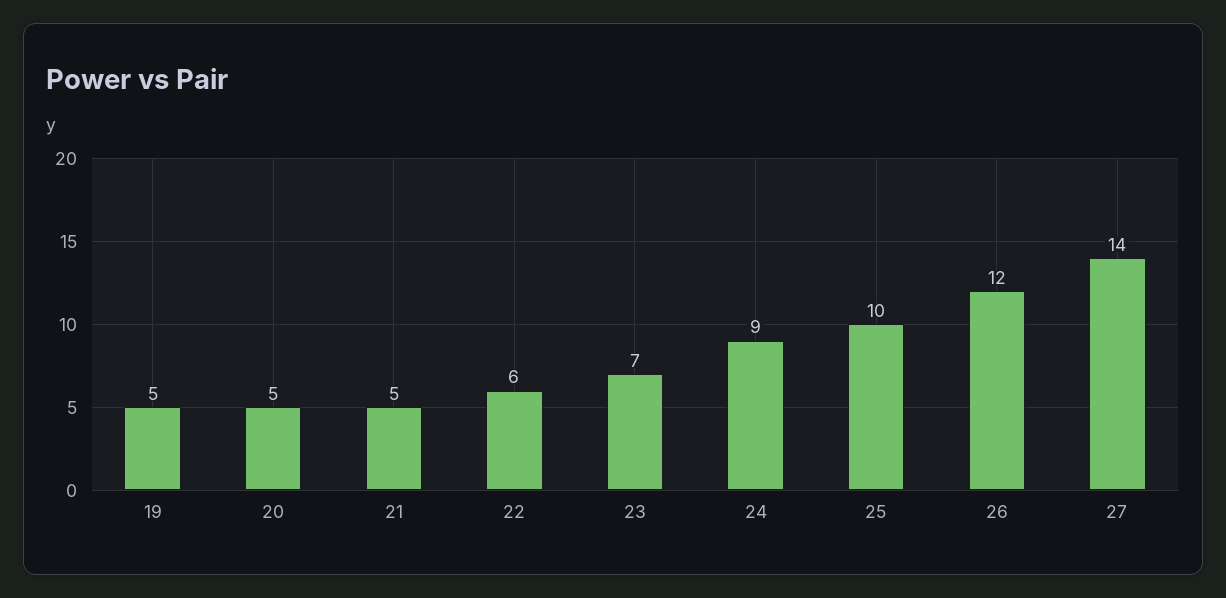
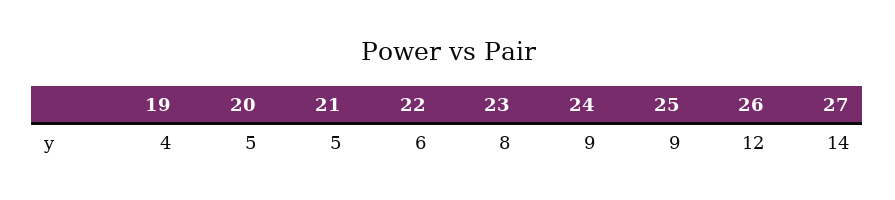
19: 5 -> 4
23: 7 -> 8
25: 10 -> 9

